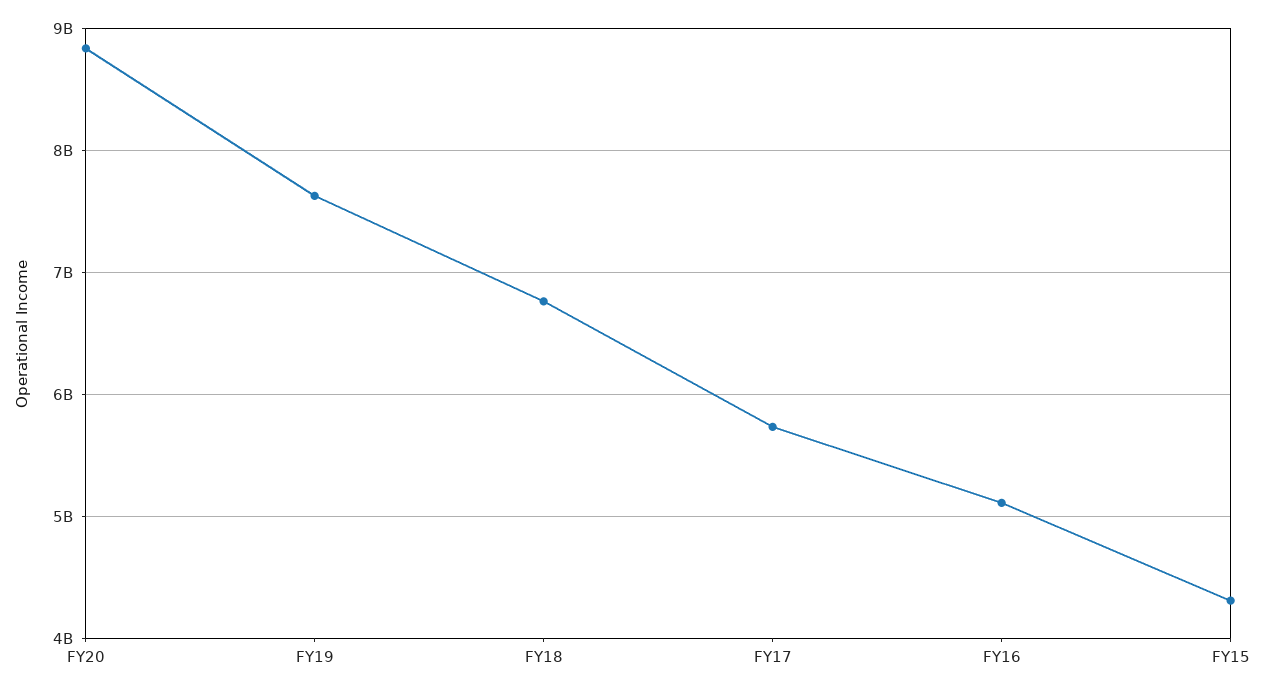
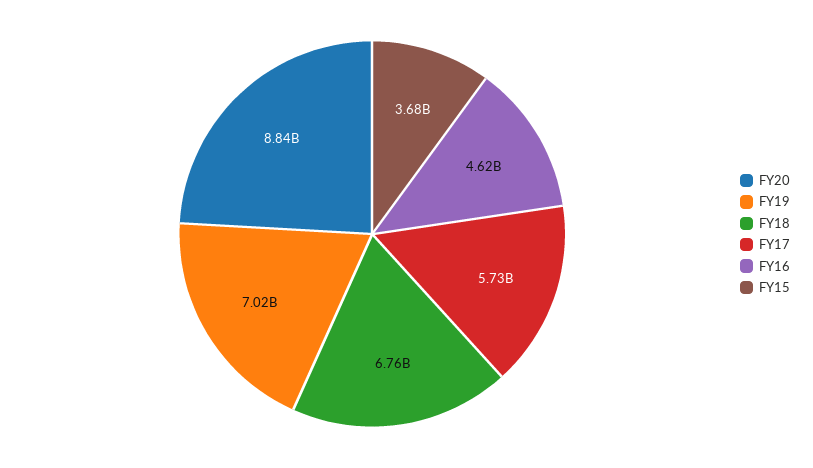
FY19: 7600000000 -> 7020000000
FY16: 5100000000 -> 4620000000
FY15: 4300000000 -> 3680000000

